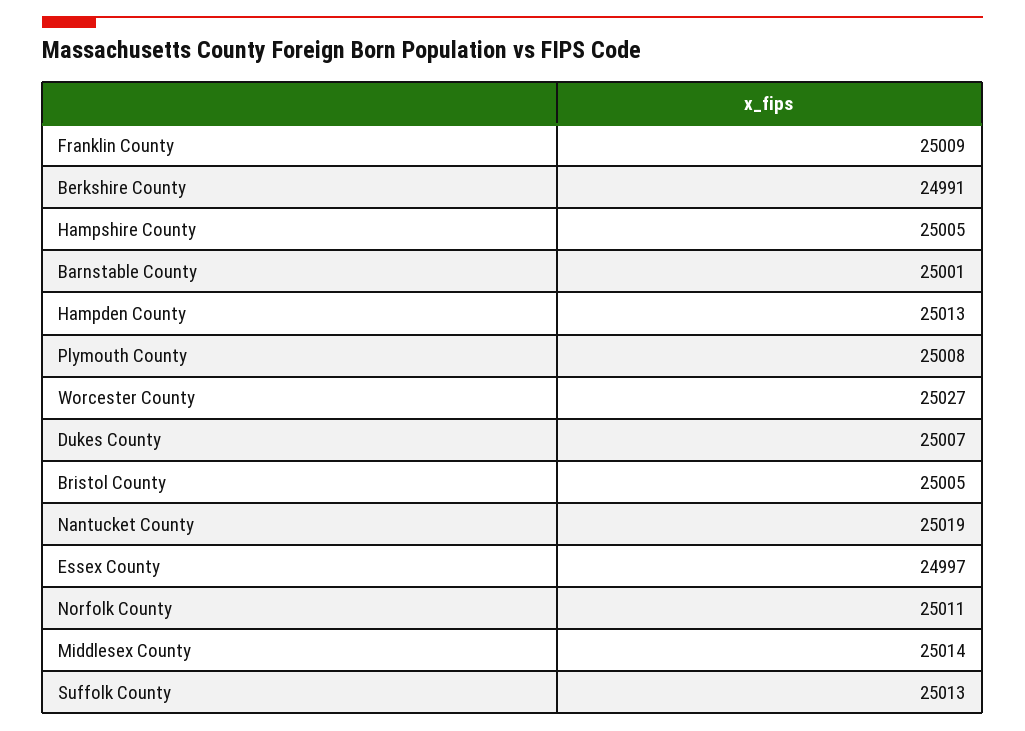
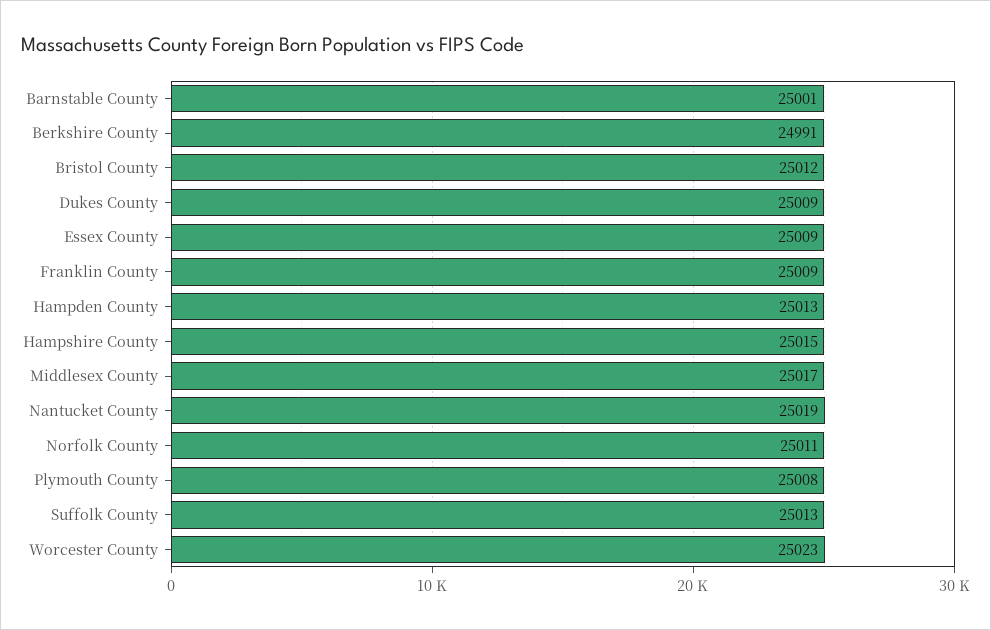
Hampshire County: 25005 -> 25015
Worcester County: 25027 -> 25023
Dukes County: 25007 -> 25009
Bristol County: 25005 -> 25012
Essex County: 24997 -> 25009
Middlesex County: 25014 -> 25017

